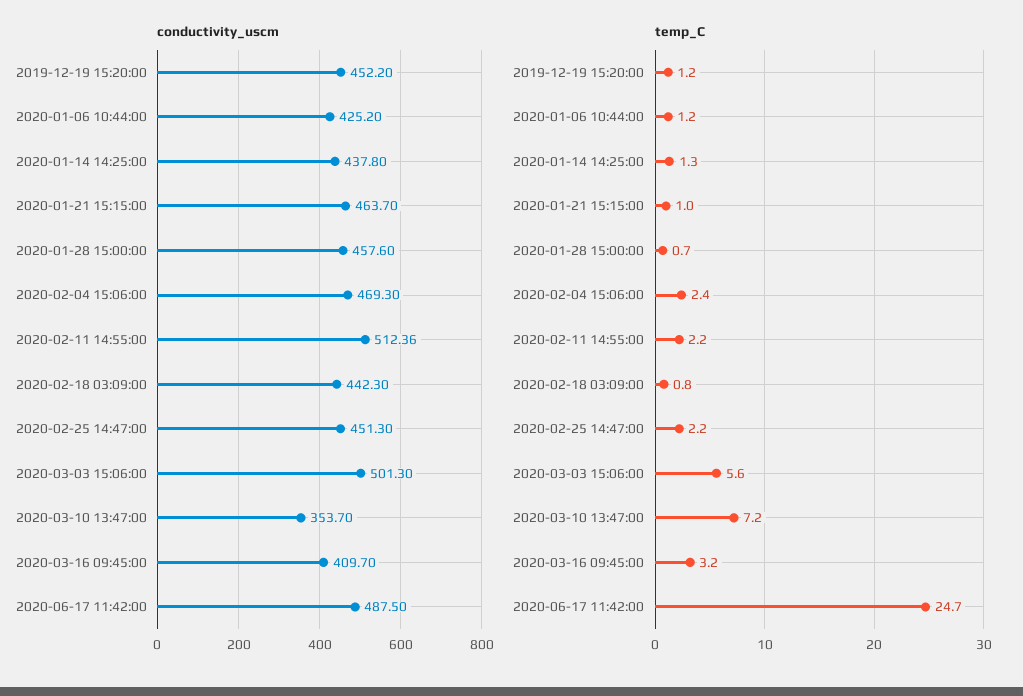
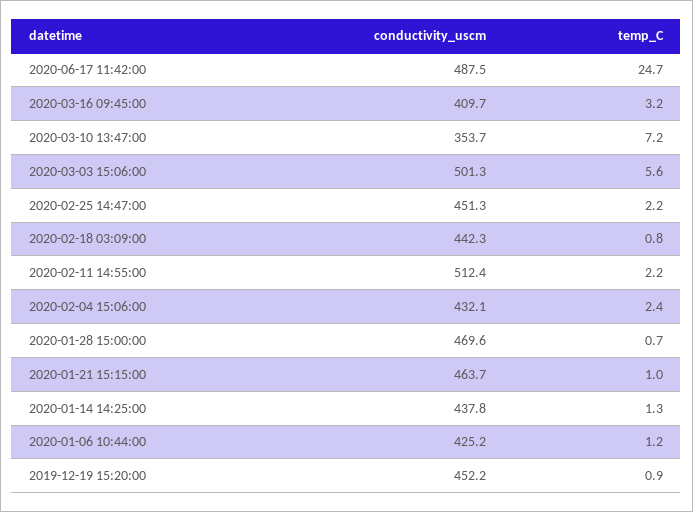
conductivity_uscm, 2020-01-28 15:00:00: 457.6 -> 469.6
conductivity_uscm, 2020-02-04 15:06:00: 469.3 -> 432.1
temp_C, 2019-12-19 15:20:00: 1.2 -> 0.9

